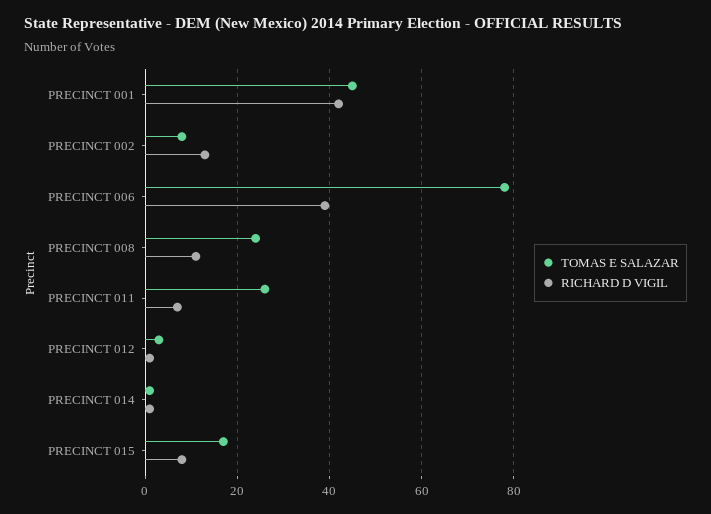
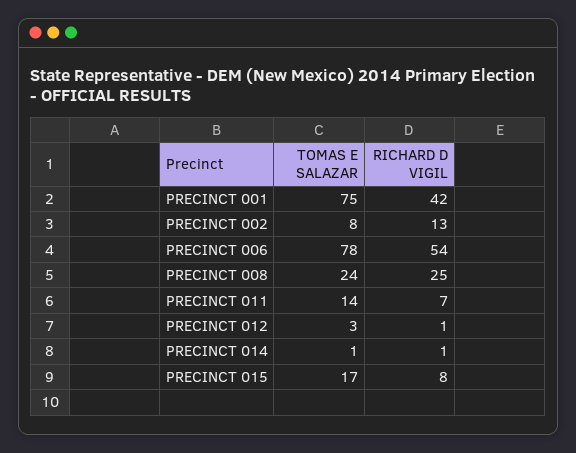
TOMAS E SALAZAR, PRECINCT 001: 45 -> 75
RICHARD D VIGIL, PRECINCT 006: 40 -> 54
RICHARD D VIGIL, PRECINCT 008: 10 -> 25
TOMAS E SALAZAR, PRECINCT 011: 25 -> 14

